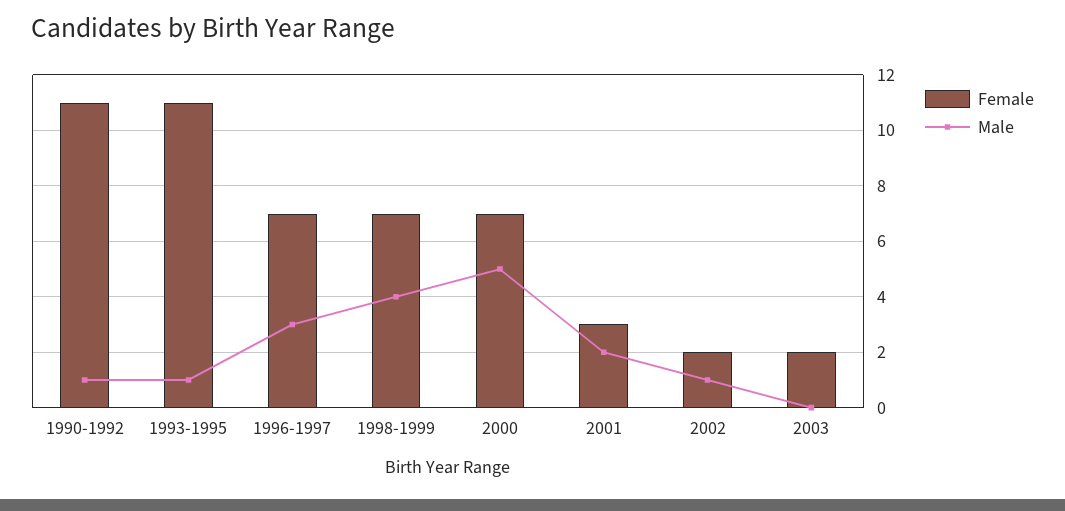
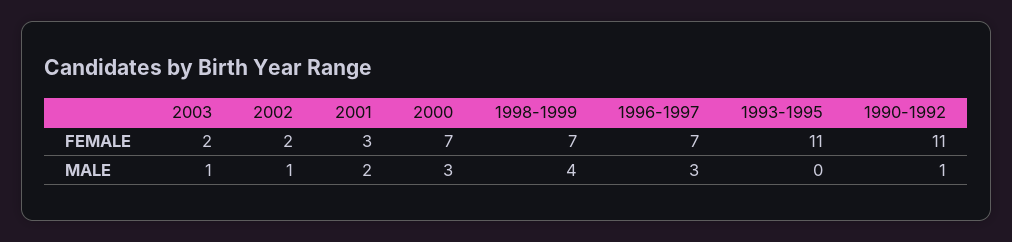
Male, 1993-1995: 1 -> 0
Male, 2000: 5 -> 3
Male, 2003: 0 -> 1

